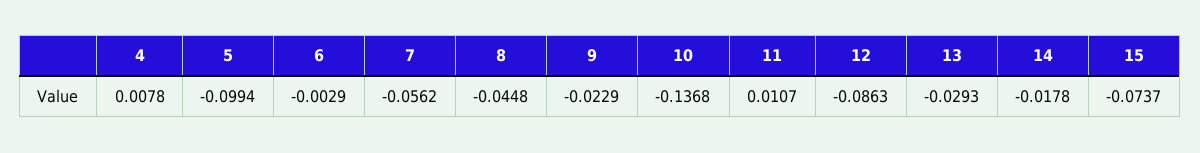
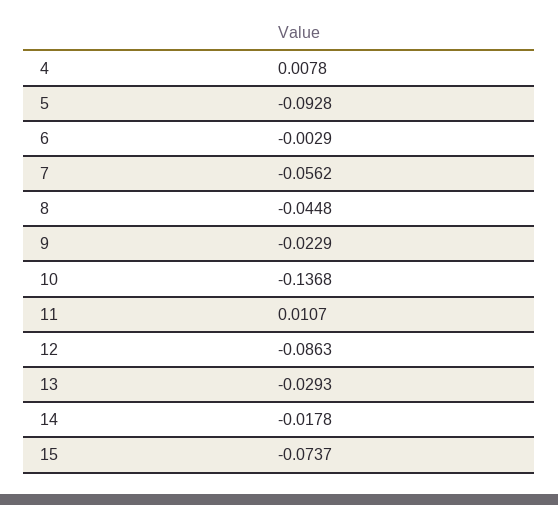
5: -0.0994 -> -0.0928

